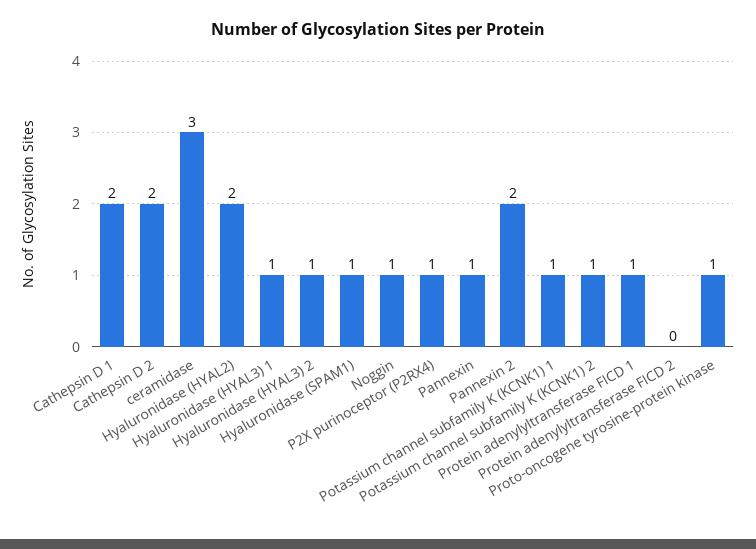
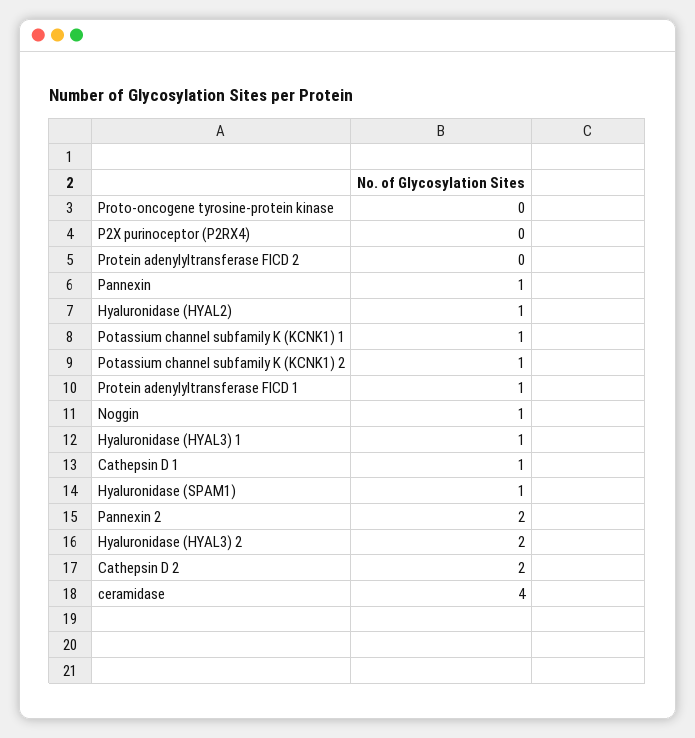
Cathepsin D 1: 2 -> 1
ceramidase: 3 -> 4
Hyaluronidase (HYAL2): 2 -> 1
Hyaluronidase (HYAL3) 2: 1 -> 2
P2X purinoceptor (P2RX4): 1 -> 0
Proto-oncogene tyrosine-protein kinase: 1 -> 0

